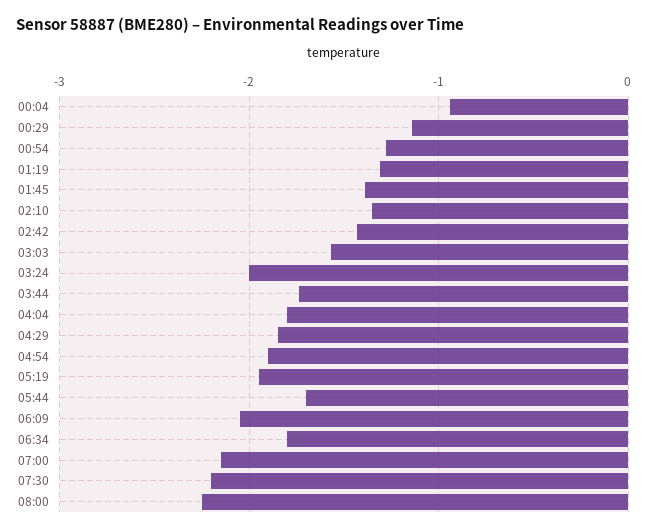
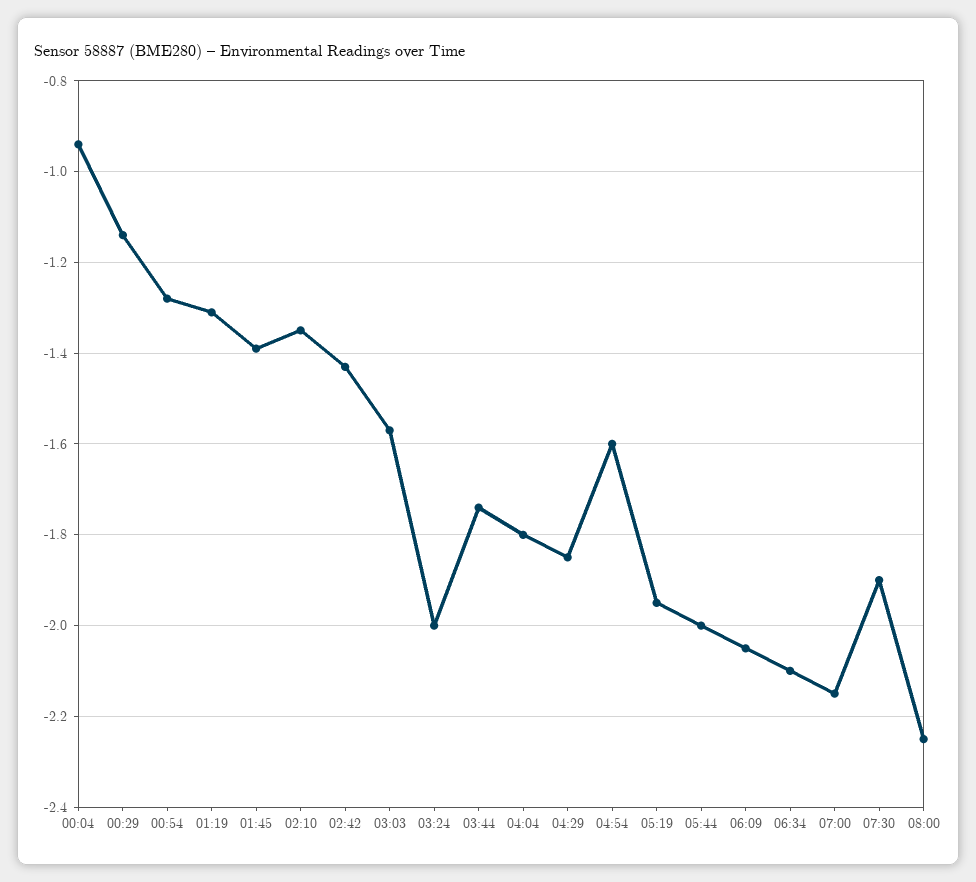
04:54: -1.9 -> -1.6
05:44: -1.7 -> -2
06:34: -1.8 -> -2.1
07:30: -2.2 -> -1.9

